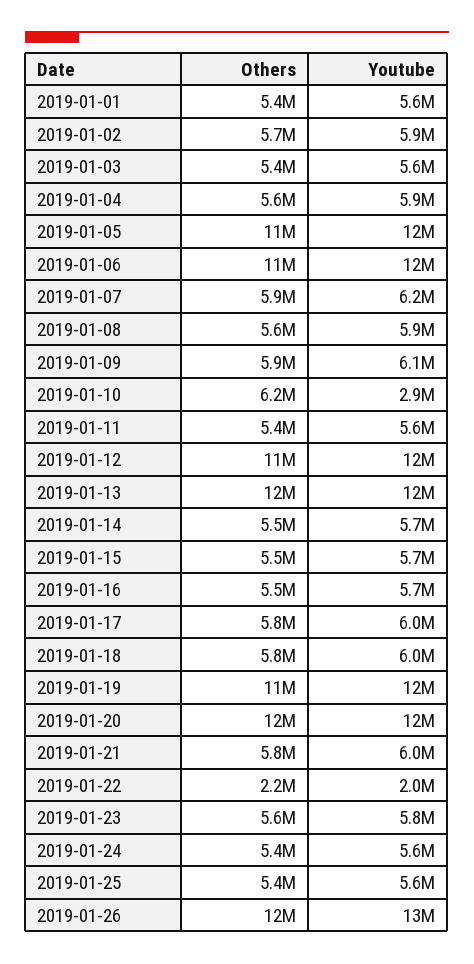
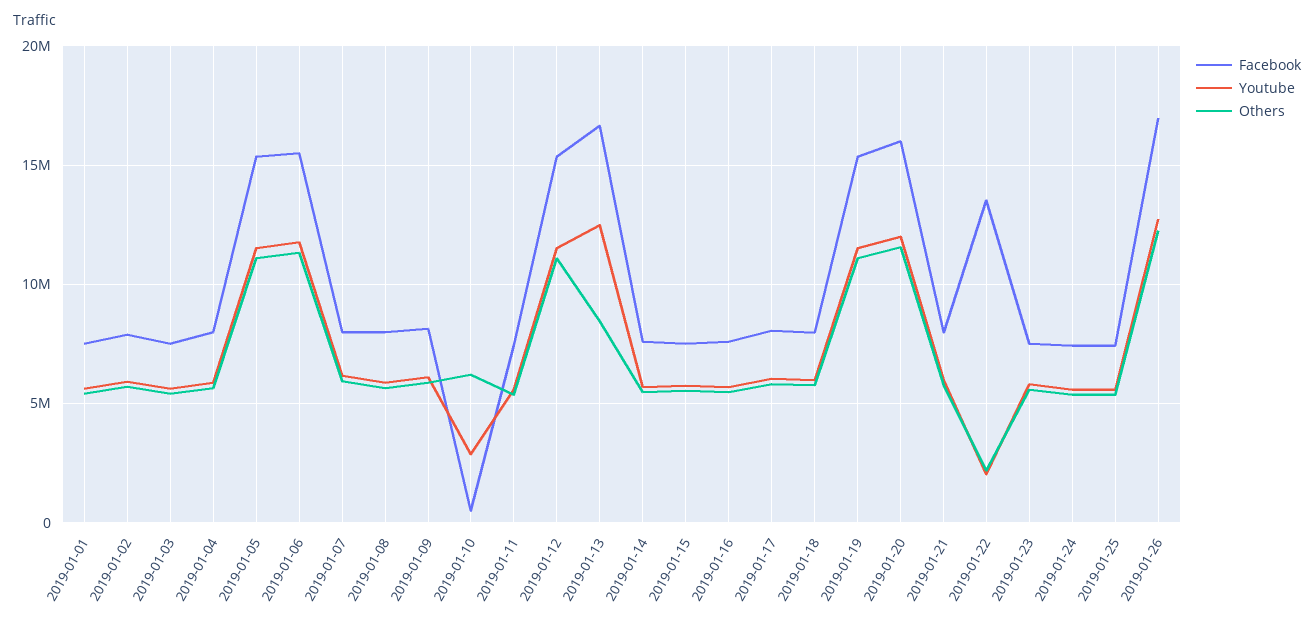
Others, 2019-01-13: 12000000 -> 8500000
Facebook, 2019-01-01: none -> 7500000
Facebook, 2019-01-02: none -> 8000000
Facebook, 2019-01-03: none -> 7500000
Facebook, 2019-01-04: none -> 8000000
Facebook, 2019-01-05: none -> 15500000
Facebook, 2019-01-06: none -> 15500000
Facebook, 2019-01-07: none -> 8000000
Facebook, 2019-01-08: none -> 8000000
Facebook, 2019-01-09: none -> 8000000
Facebook, 2019-01-10: none -> 500000
Facebook, 2019-01-11: none -> 7500000
Facebook, 2019-01-12: none -> 15500000
Facebook, 2019-01-13: none -> 16500000
Facebook, 2019-01-14: none -> 7500000
Facebook, 2019-01-15: none -> 7500000
Facebook, 2019-01-16: none -> 7500000
Facebook, 2019-01-17: none -> 8000000
Facebook, 2019-01-18: none -> 8000000
Facebook, 2019-01-19: none -> 15500000
Facebook, 2019-01-20: none -> 16000000
Facebook, 2019-01-21: none -> 8000000
Facebook, 2019-01-22: none -> 13500000
Facebook, 2019-01-23: none -> 7500000
Facebook, 2019-01-24: none -> 7500000
Facebook, 2019-01-25: none -> 7500000
Facebook, 2019-01-26: none -> 17000000

